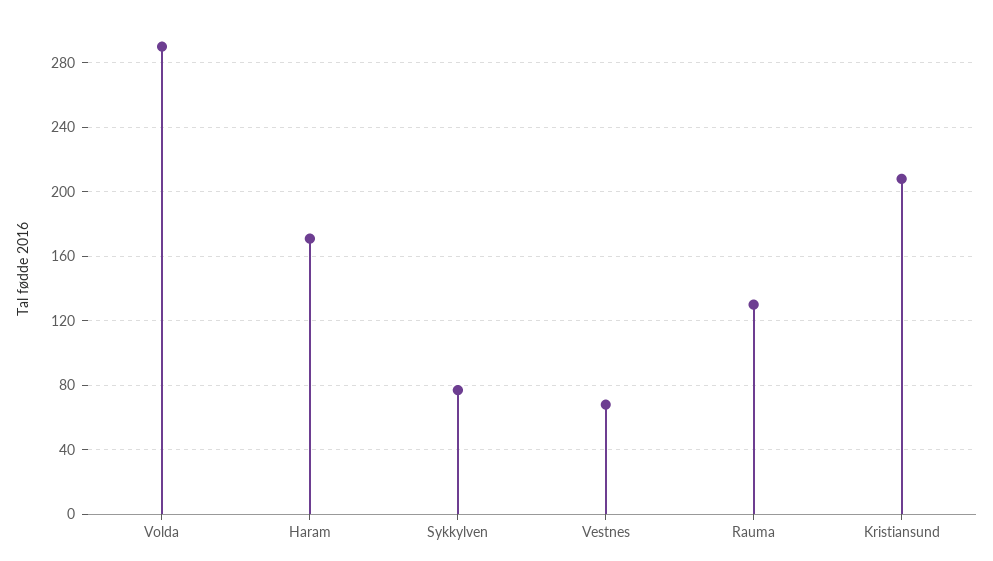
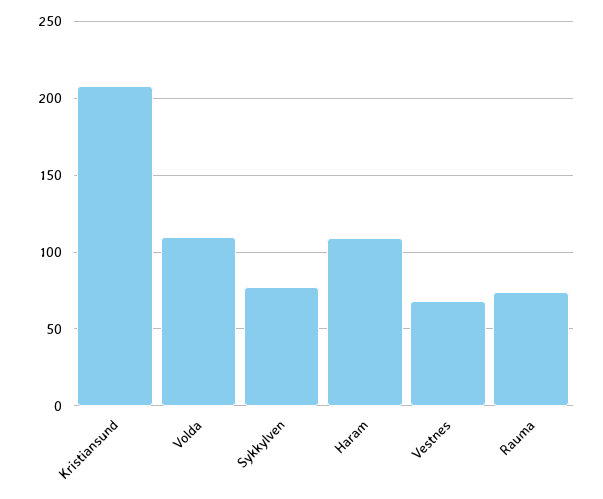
Volda: 290 -> 110
Haram: 170 -> 110
Rauma: 130 -> 75

